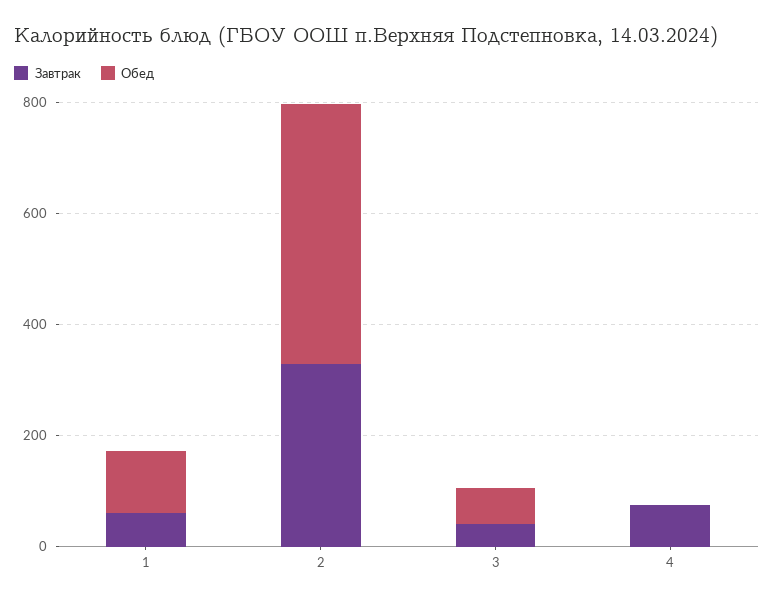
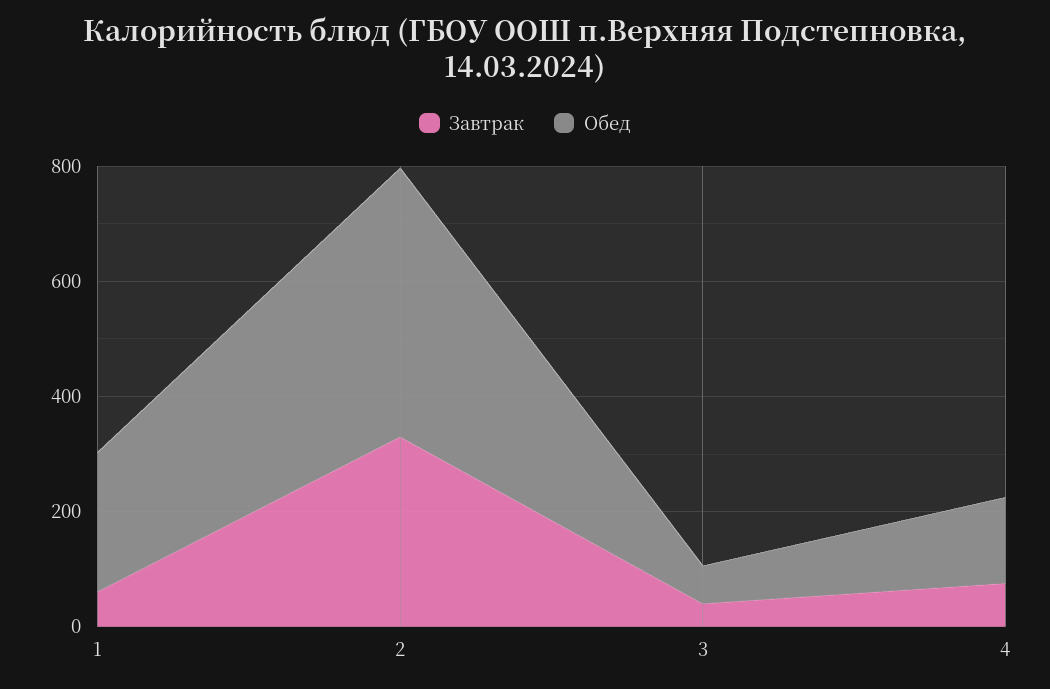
Обед, 1: 100 -> 250
Обед, 4: 0 -> 150

